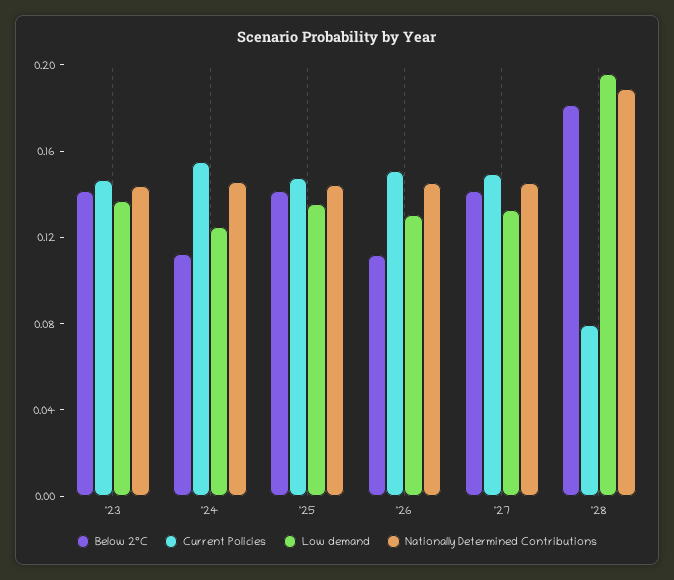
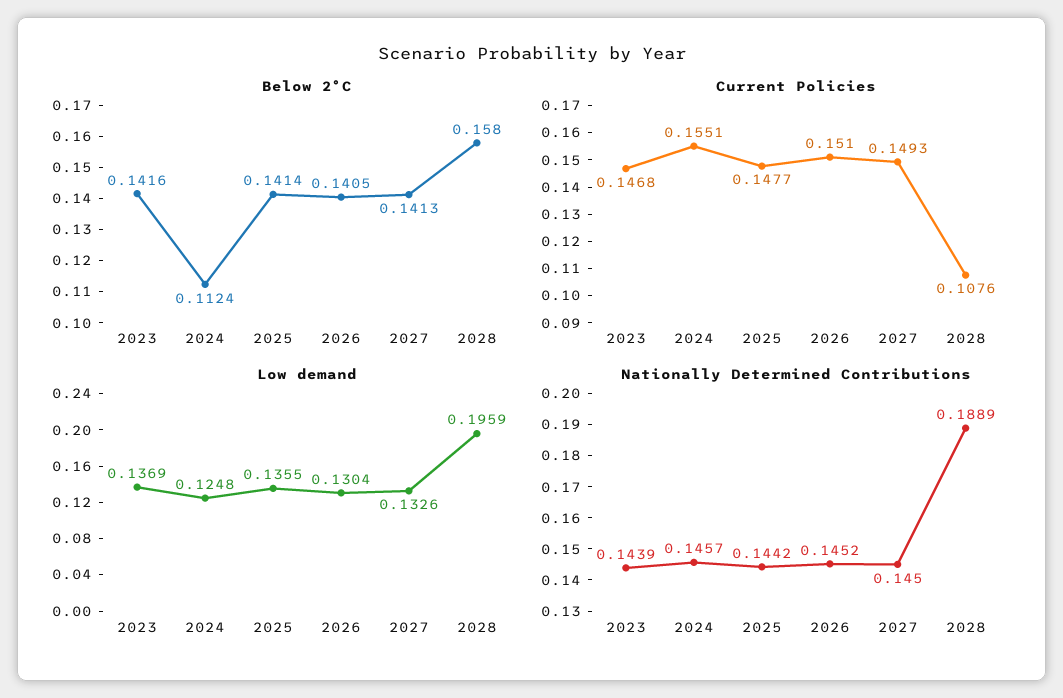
Below 2°C, '26: 0.11 -> 0.1405
Below 2°C, '28: 0.18 -> 0.158
Current Policies, '28: 0.08 -> 0.1076

